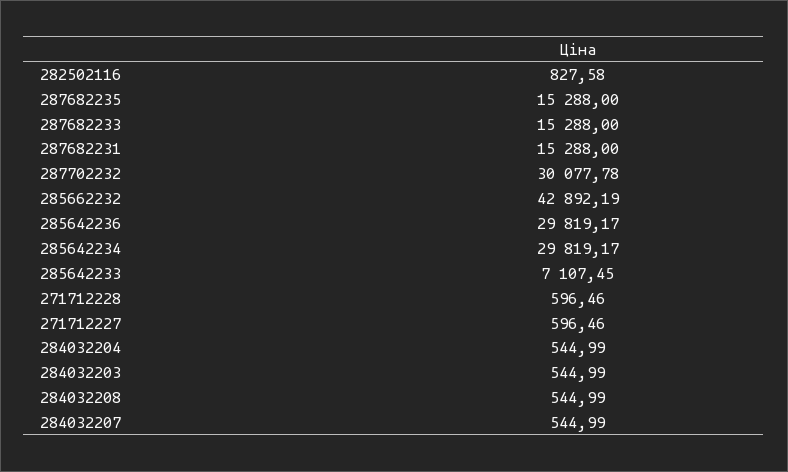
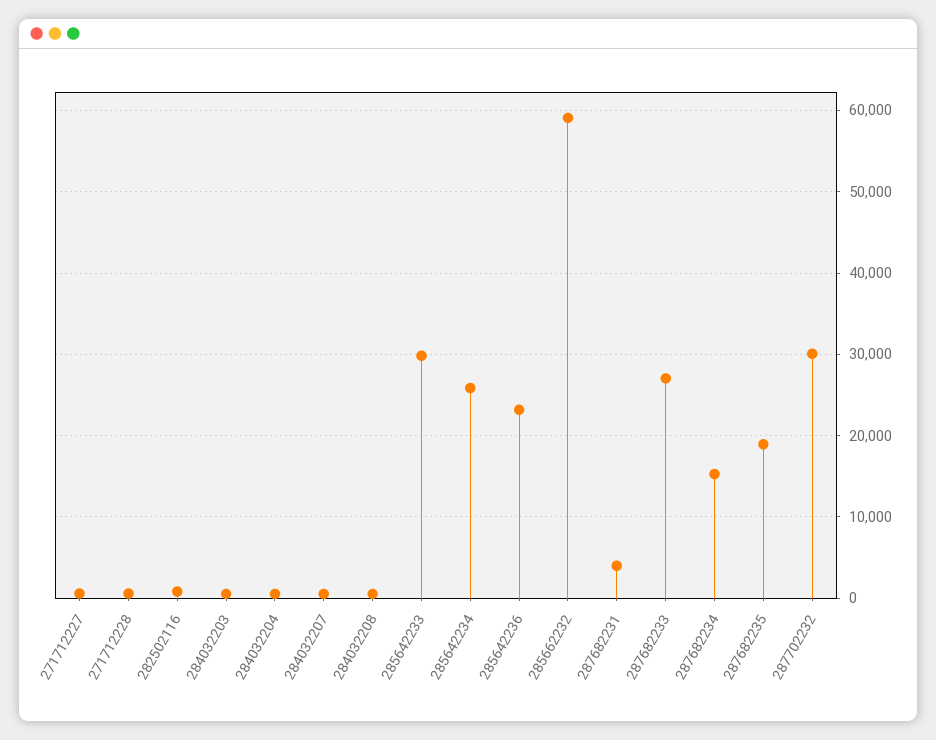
287682235: 15288 -> 19000
287682233: 15288 -> 27000
287682231: 15288 -> 4000
285662232: 42892.19 -> 59000
285642236: 29819.17 -> 23000
285642234: 29819.17 -> 26000
285642233: 7107.45 -> 30000
287682234: none -> 15000

